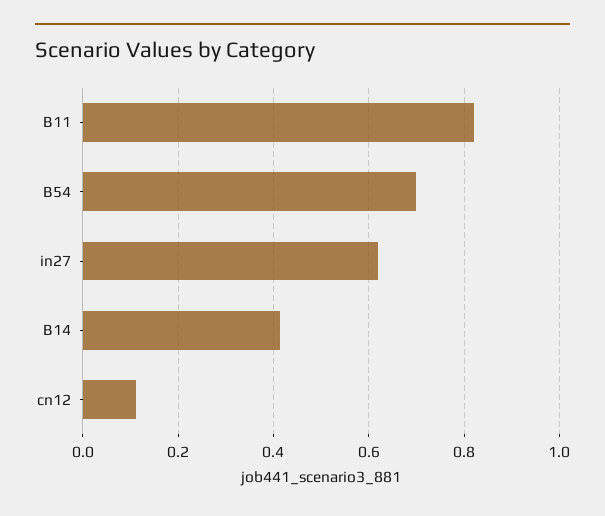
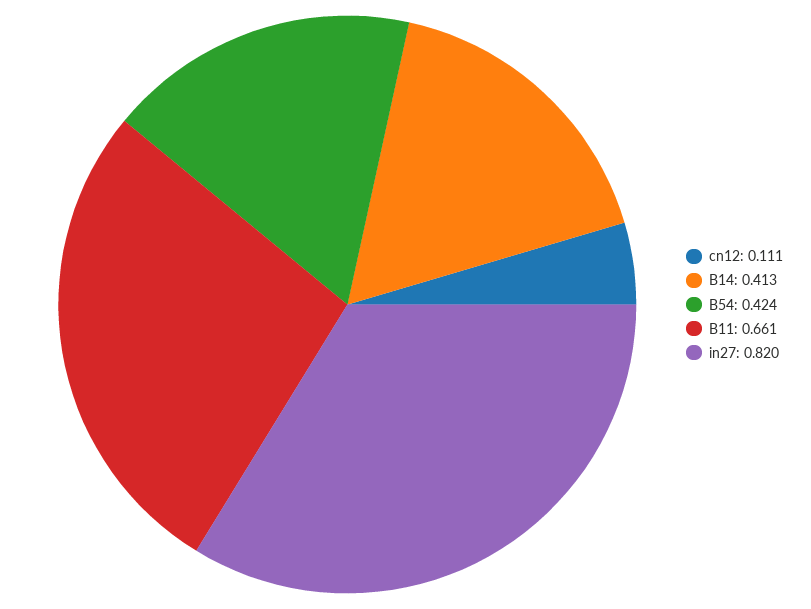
B11: 0.82 -> 0.661
B54: 0.7 -> 0.424
in27: 0.62 -> 0.82

